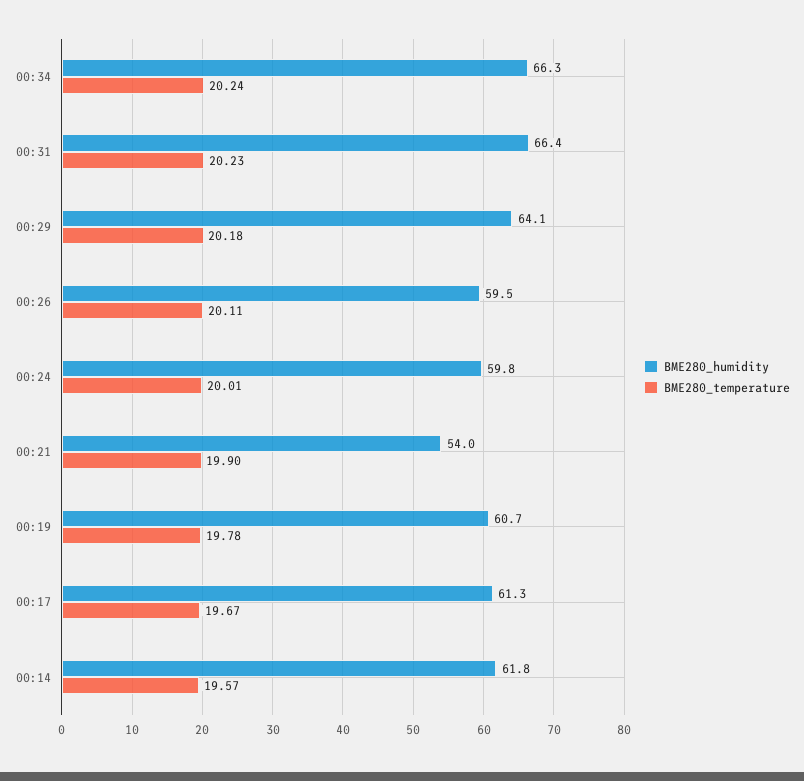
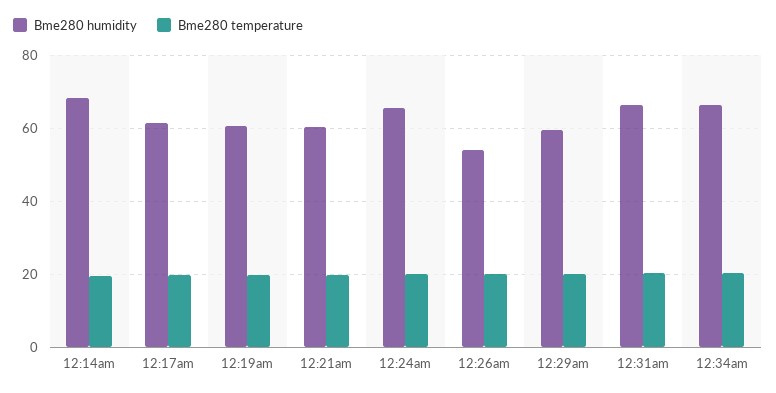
BME280_humidity, 00:29: 64.1 -> 60
BME280_humidity, 00:26: 59.5 -> 54
BME280_humidity, 00:24: 59.8 -> 66
BME280_humidity, 00:21: 54 -> 60
BME280_humidity, 00:14: 61.8 -> 68

